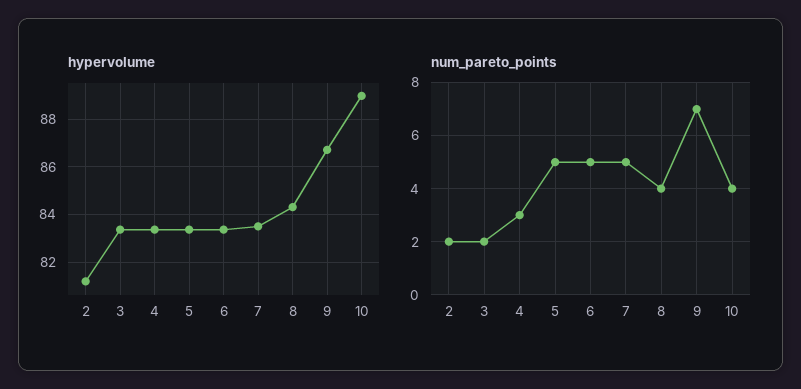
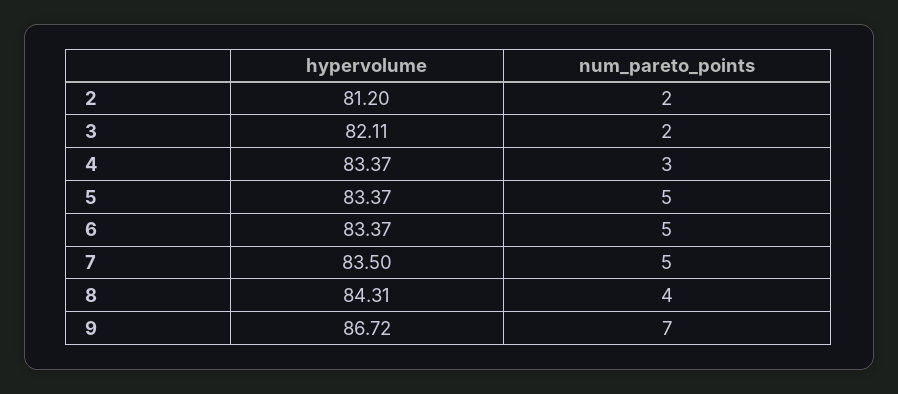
hypervolume, 3: 83.5 -> 82.11
hypervolume, 10: 89 -> none
num_pareto_points, 10: 4 -> none

